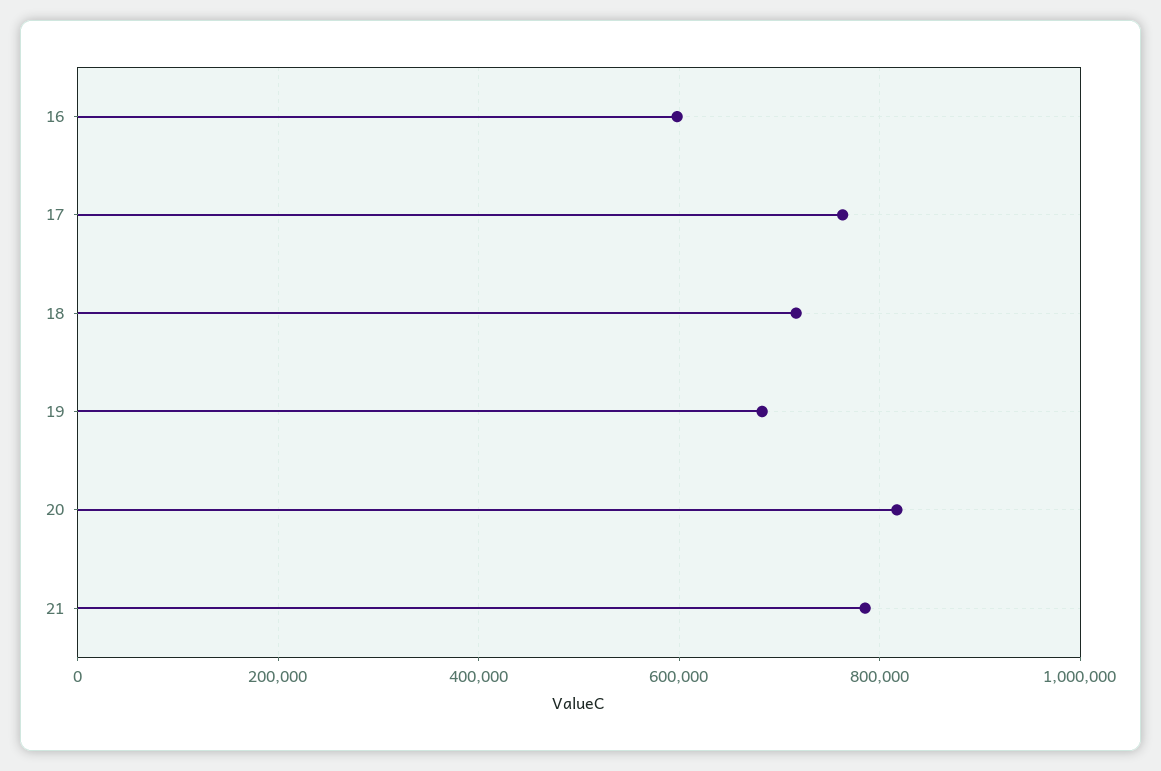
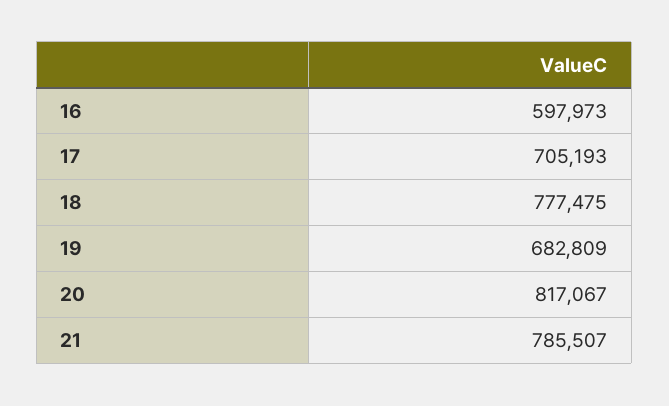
17: 760000 -> 705193
18: 720000 -> 777475

